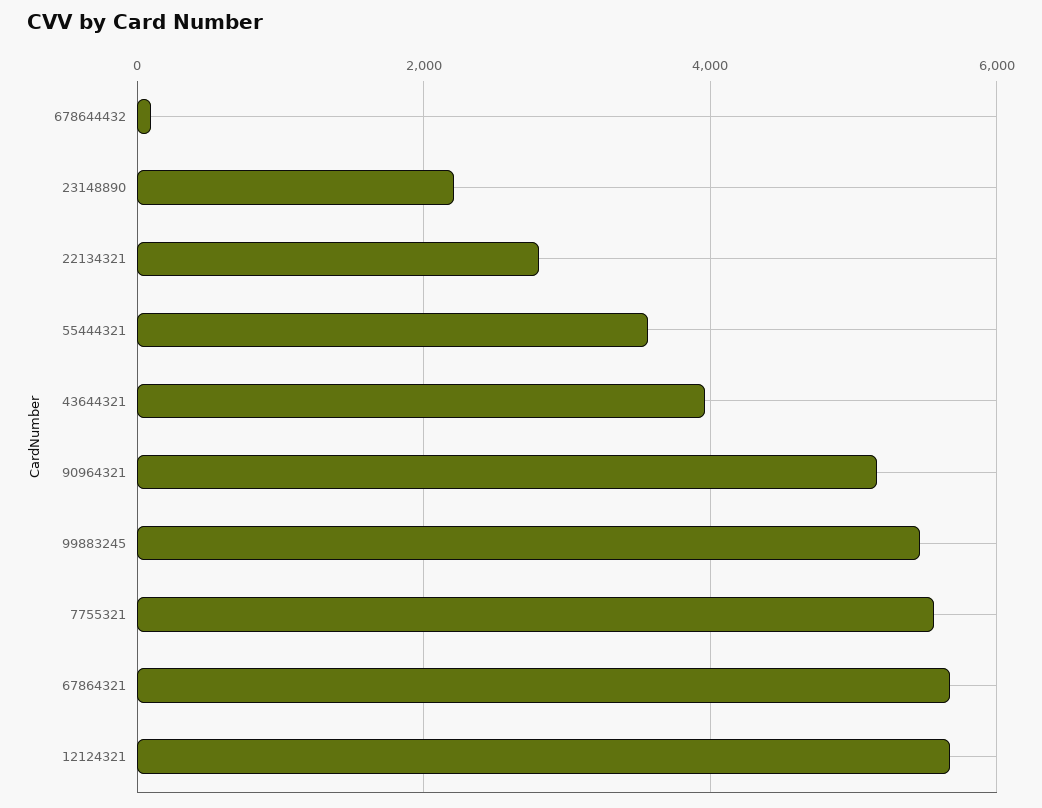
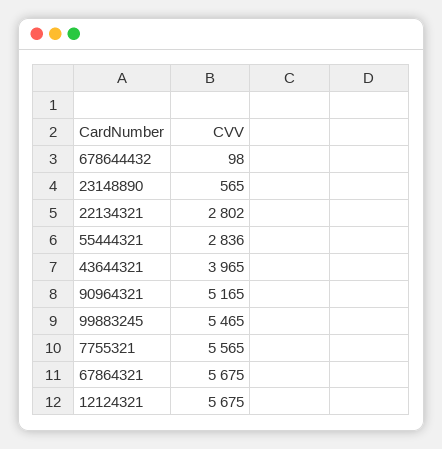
23148890: 2200 -> 565
55444321: 3600 -> 2836

